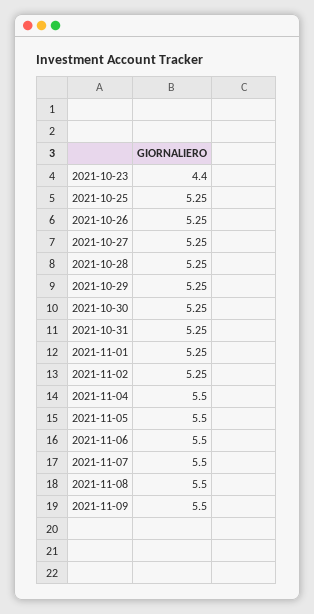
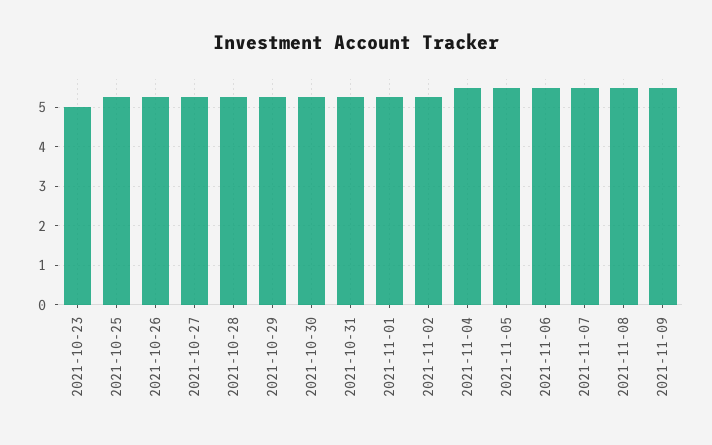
2021-10-23: 4.4 -> 5

